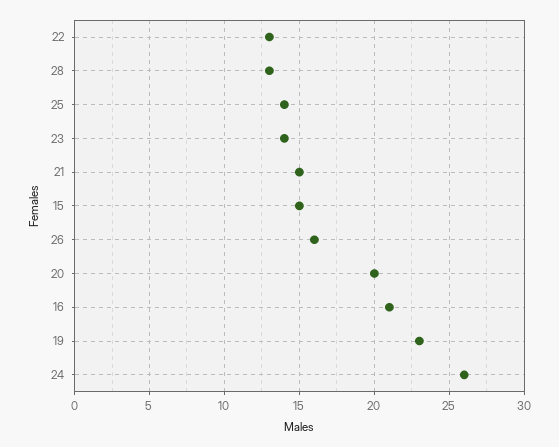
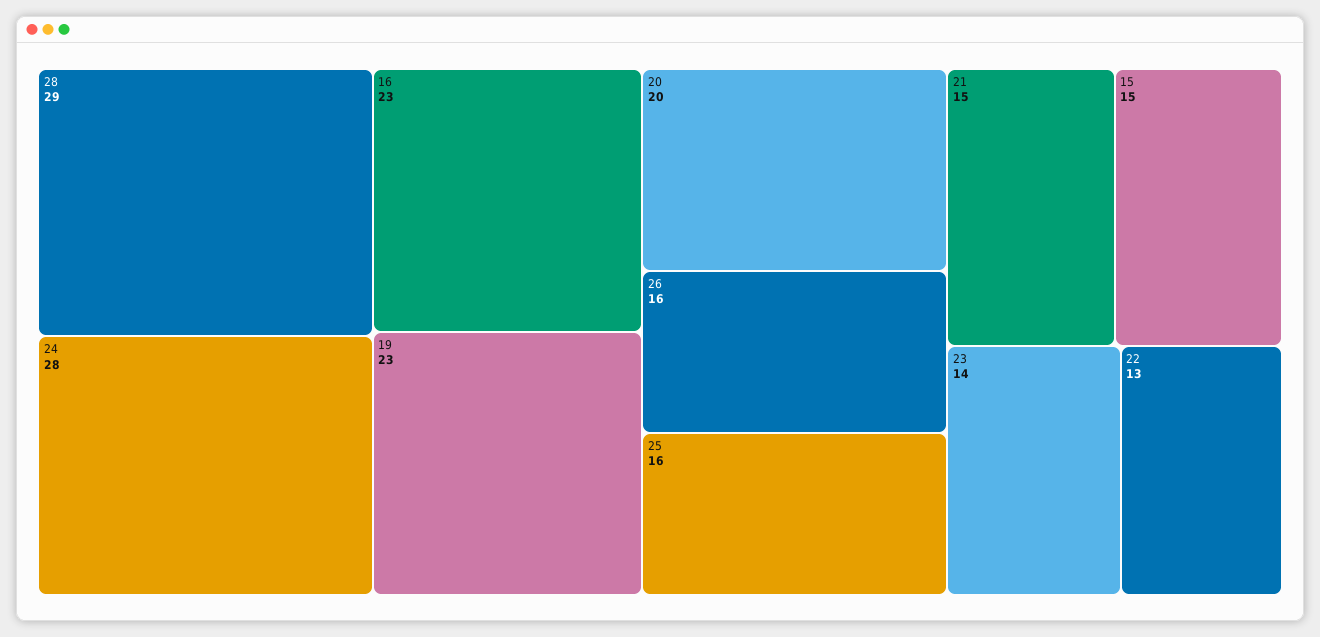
28: 13 -> 29
25: 14 -> 16
16: 21 -> 23
24: 26 -> 28

